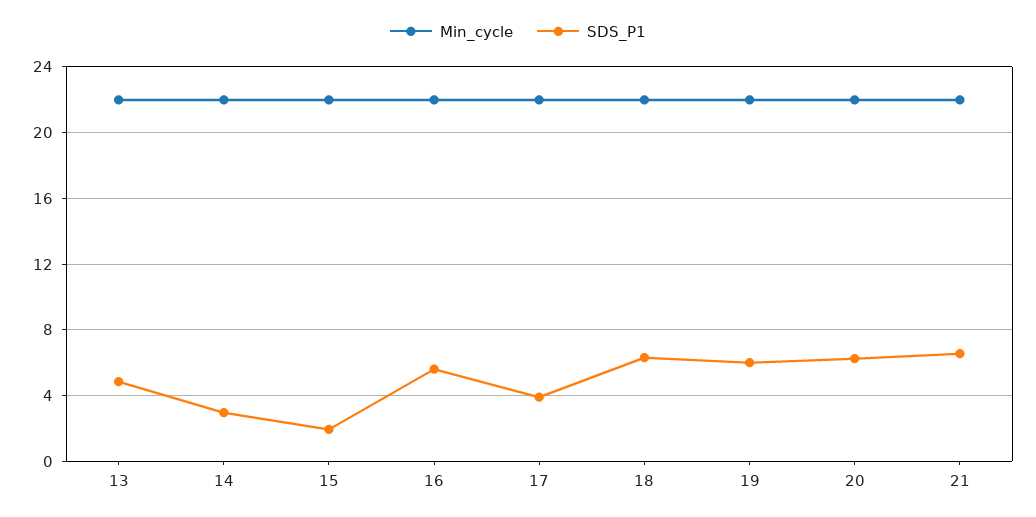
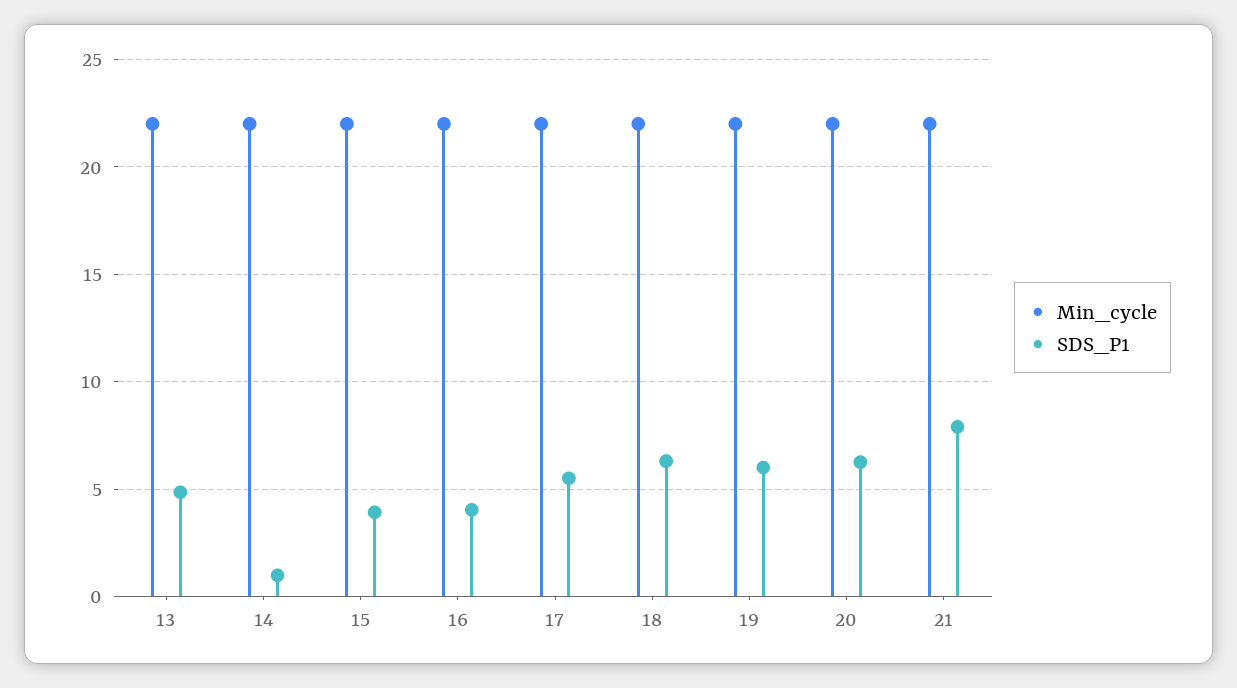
SDS_P1, 14: 3 -> 1
SDS_P1, 15: 2 -> 4
SDS_P1, 16: 5.5 -> 4
SDS_P1, 17: 4 -> 5.5
SDS_P1, 21: 6.5 -> 8

